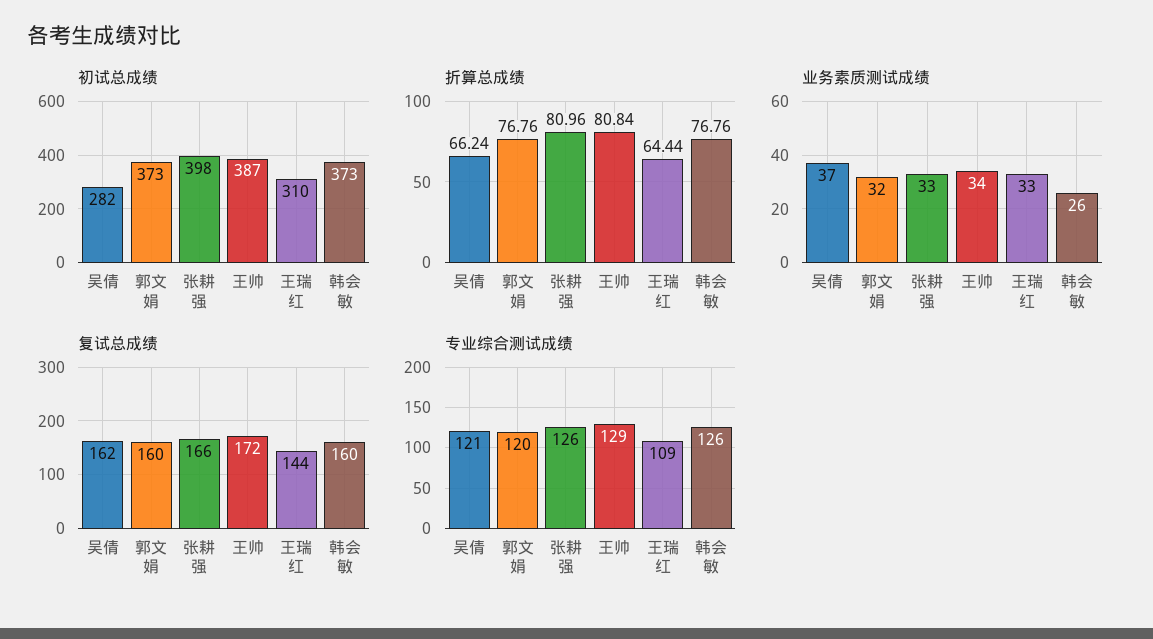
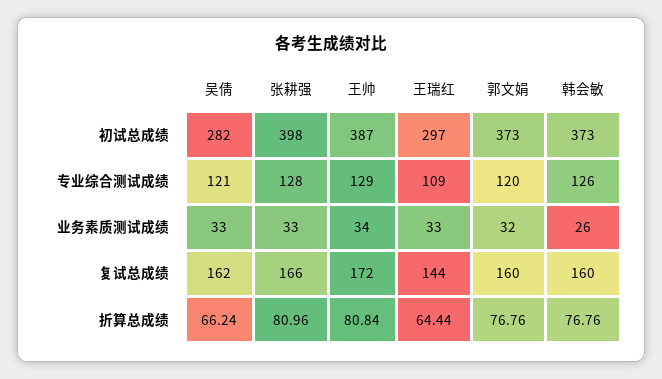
初试总成绩, 王瑞红: 310 -> 297
业务素质测试成绩, 吴倩: 37 -> 33
专业综合测试成绩, 张耕强: 126 -> 128

